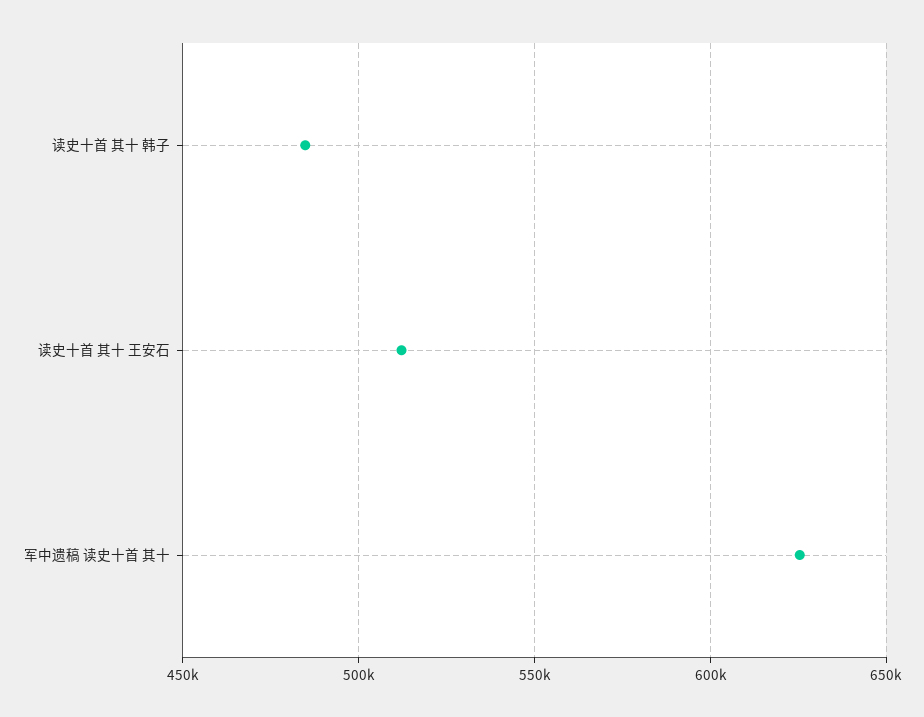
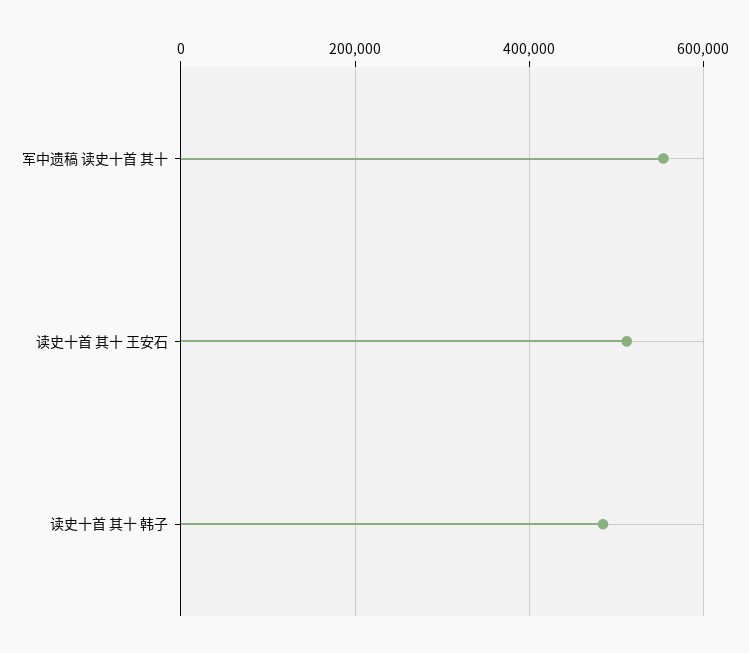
军中遗稿 读史十首 其十: 625000 -> 560000

